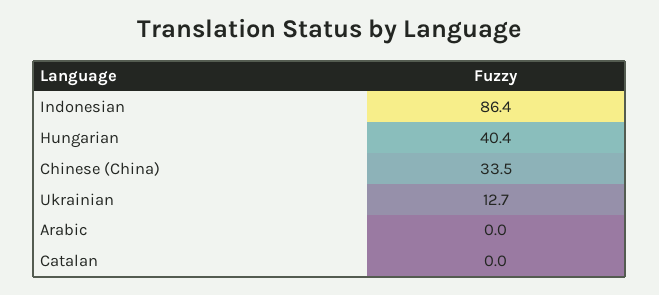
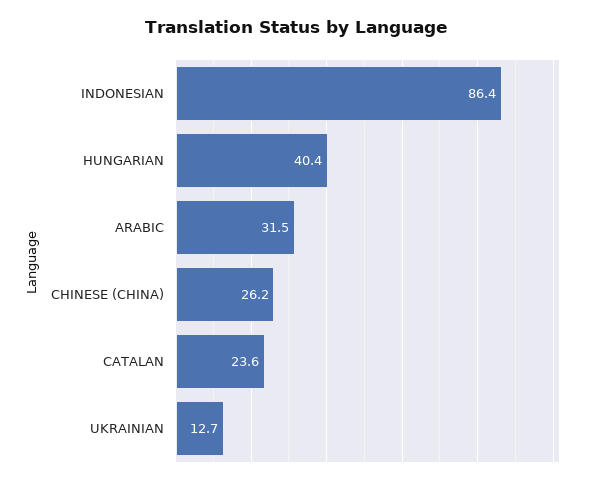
Chinese (China): 33.5 -> 26.2
Arabic: 0 -> 31.5
Catalan: 0 -> 23.6

